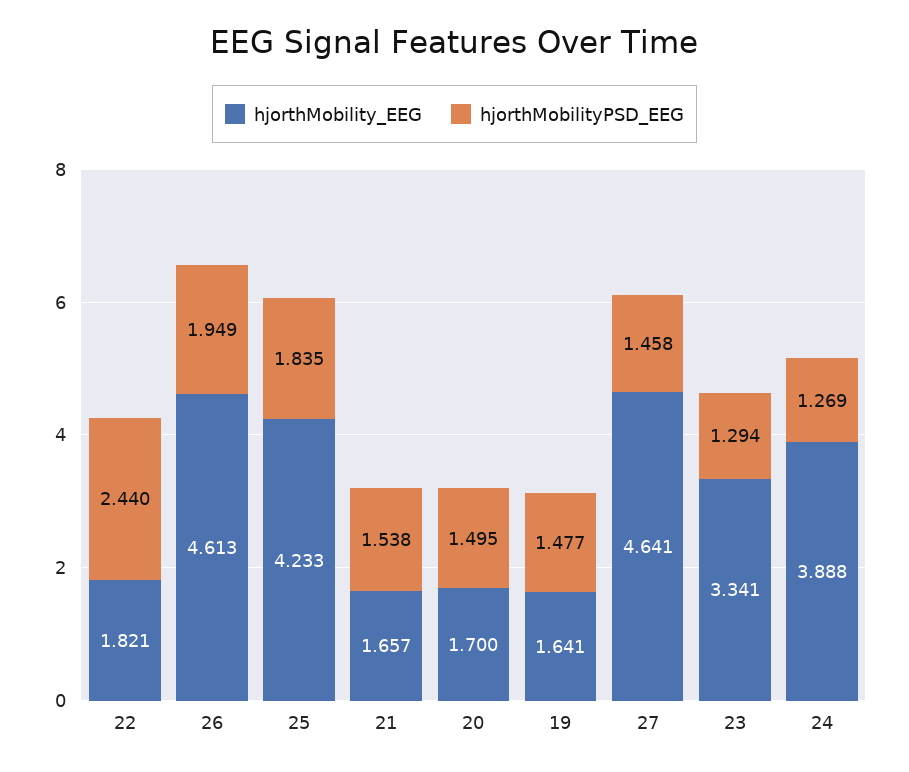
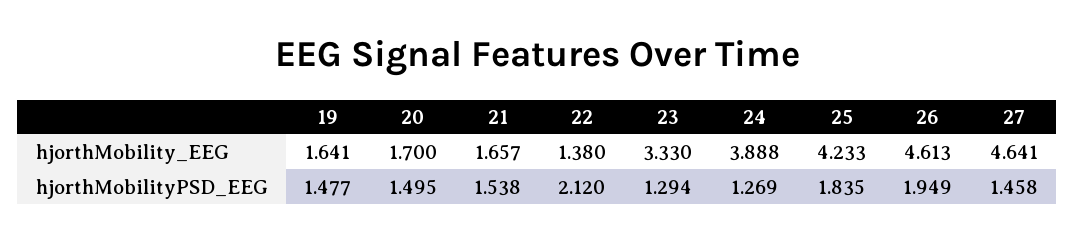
hjorthMobility_EEG, 22: 1.821 -> 1.38
hjorthMobilityPSD_EEG, 22: 2.44 -> 2.12
hjorthMobility_EEG, 23: 3.341 -> 3.33

